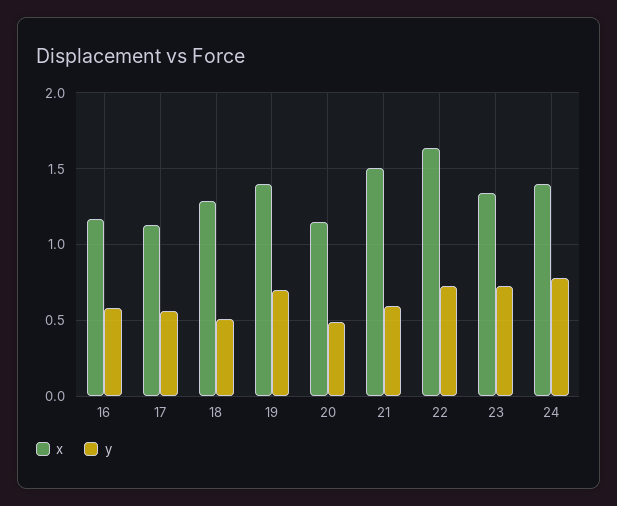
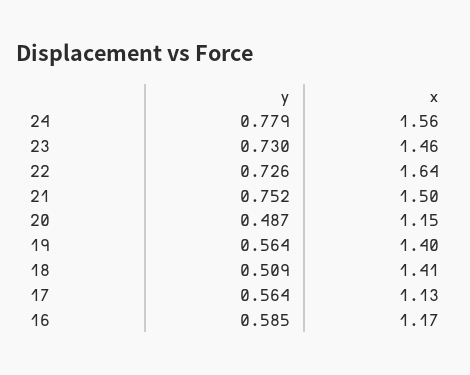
x, 18: 1.3 -> 1.41
y, 19: 0.7 -> 0.564
y, 21: 0.6 -> 0.752
x, 23: 1.35 -> 1.46
x, 24: 1.4 -> 1.56

